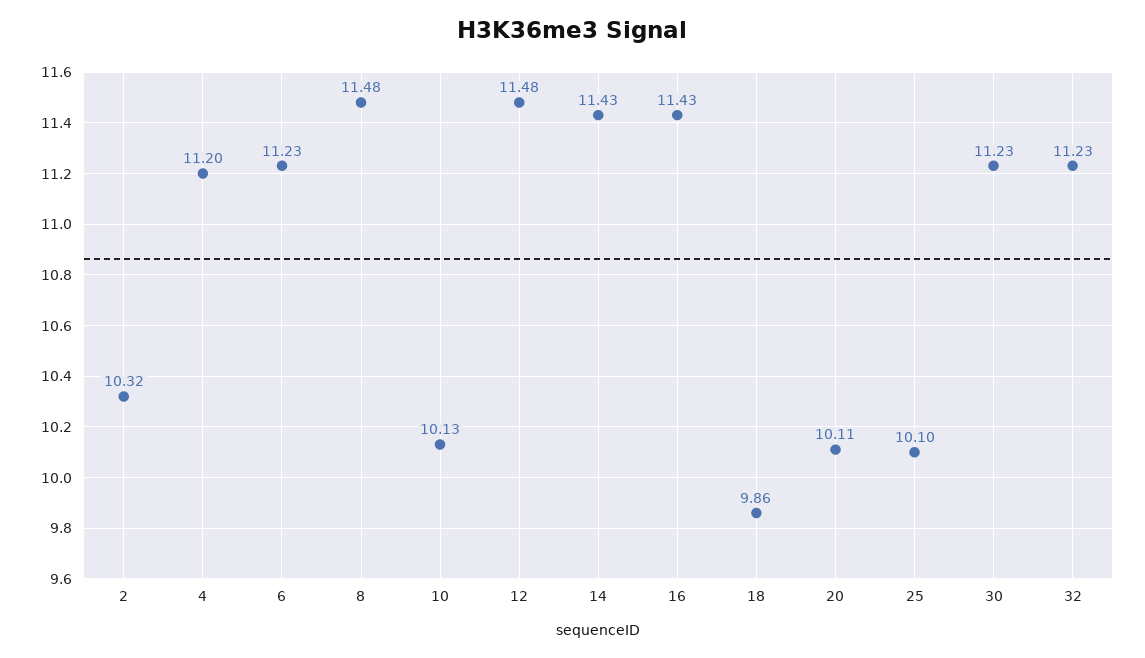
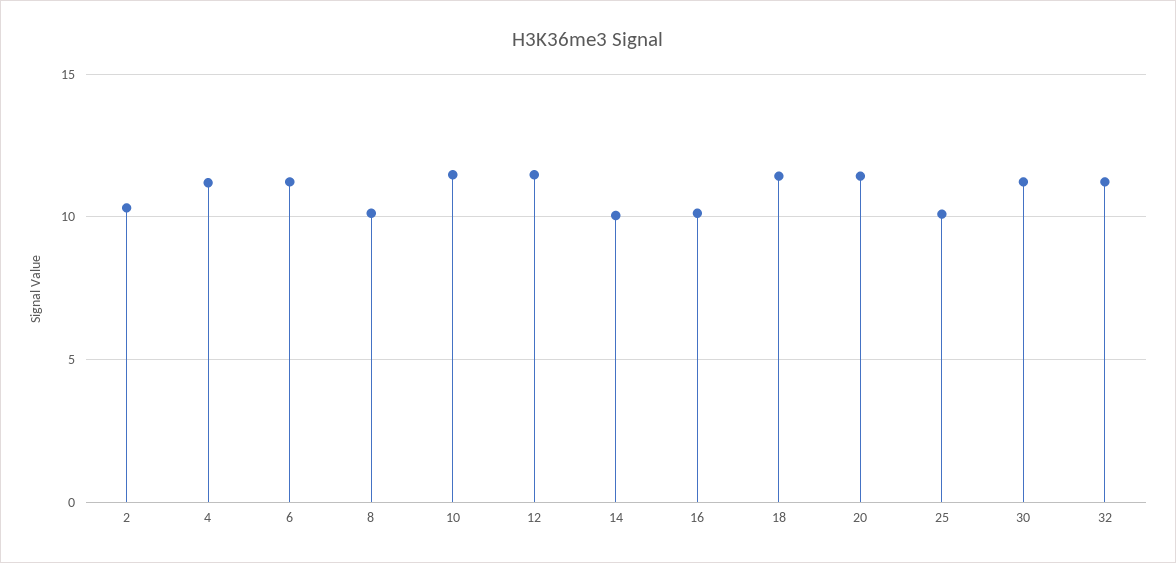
8: 11.48 -> 10
10: 10.13 -> 11.5
14: 11.43 -> 10
16: 11.43 -> 10
18: 9.86 -> 11.5
20: 10.11 -> 11.5

